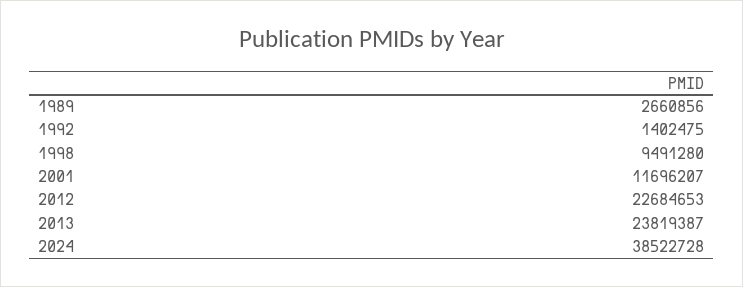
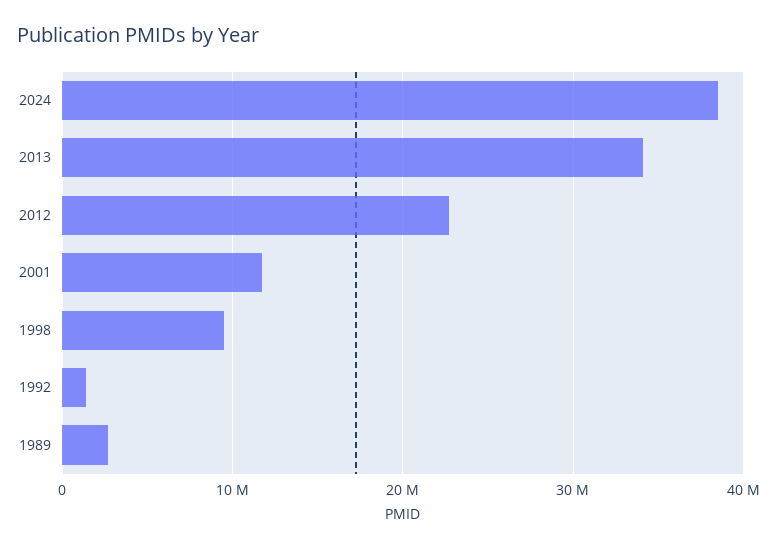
2013: 23819387 -> 34000000

